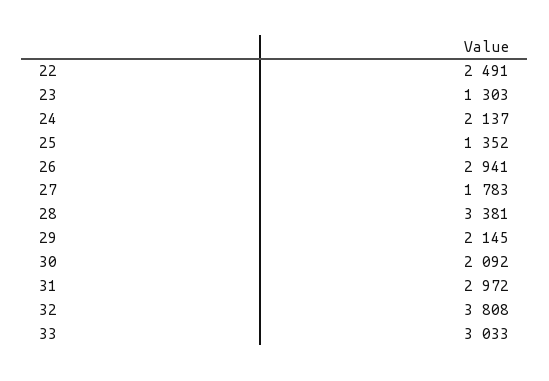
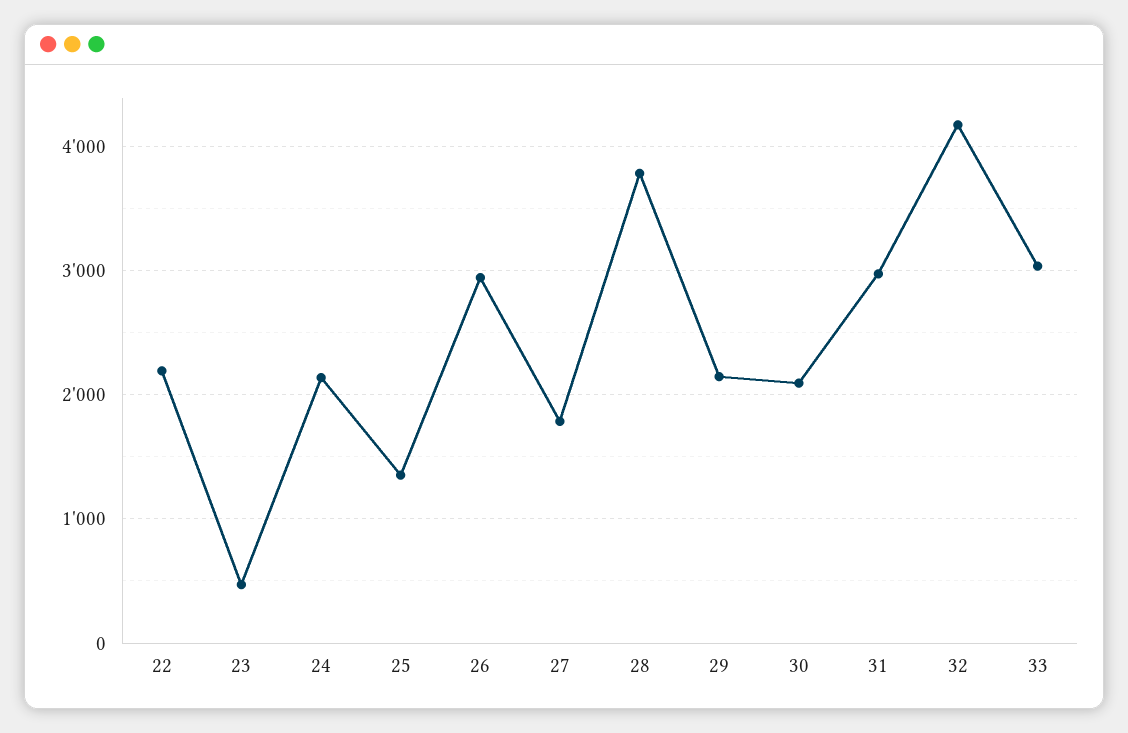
22: 2491 -> 2200
23: 1303 -> 500
28: 3381 -> 3800
32: 3808 -> 4200

